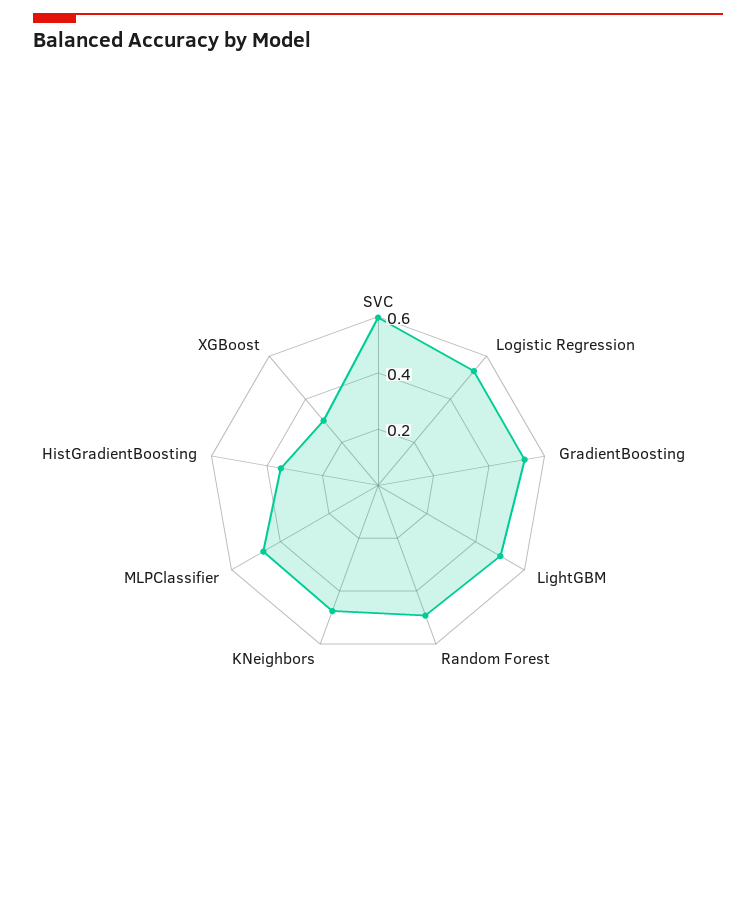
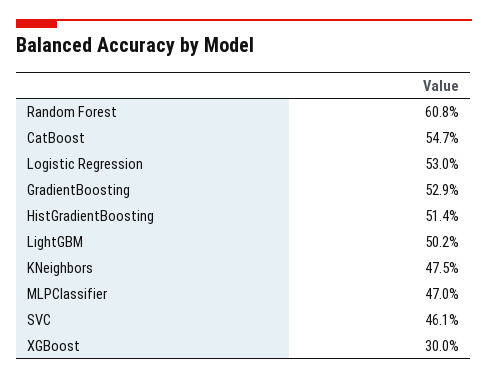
SVC: 0.6 -> 0.461
Random Forest: 0.5 -> 0.608
HistGradientBoosting: 0.35 -> 0.514
CatBoost: none -> 0.547

